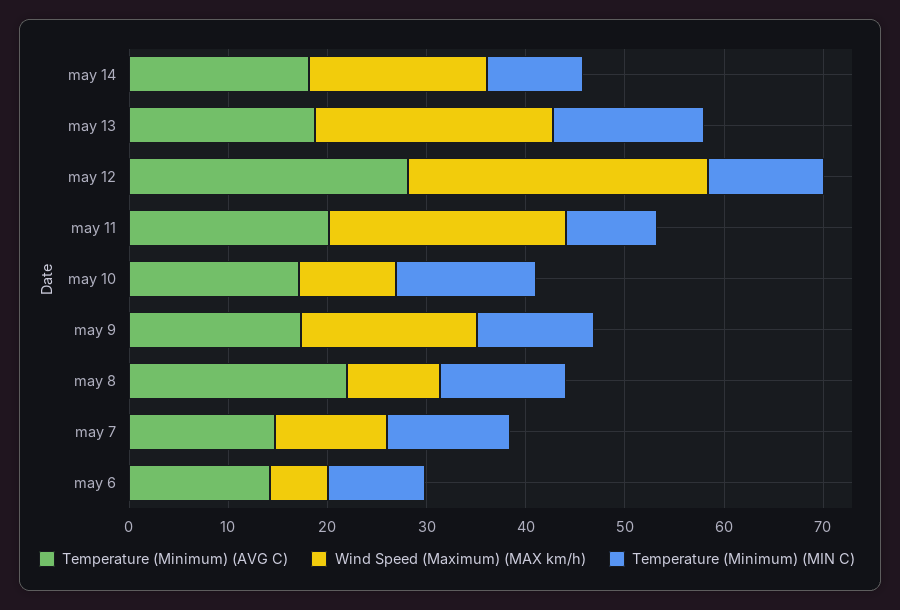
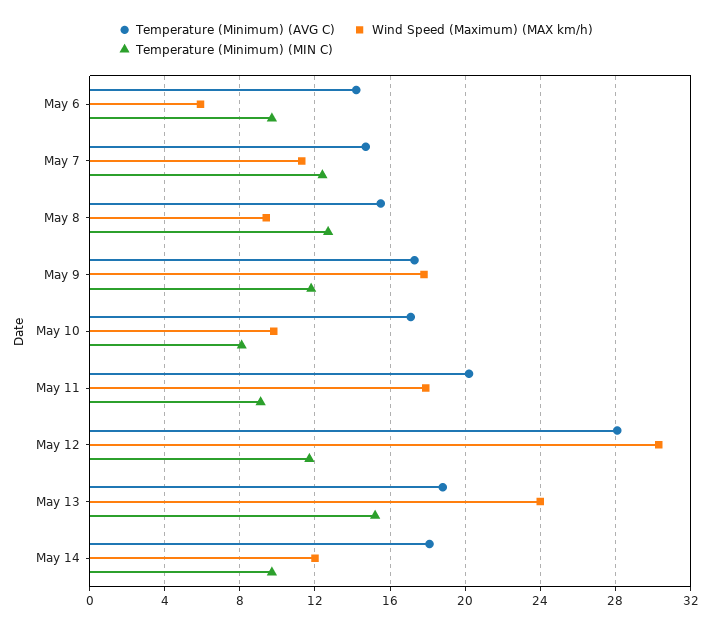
Wind Speed (Maximum) (MAX km/h), may 14: 18 -> 12
Wind Speed (Maximum) (MAX km/h), may 11: 24 -> 18
Temperature (Minimum) (MIN C), may 10: 14 -> 8
Temperature (Minimum) (AVG C), may 8: 22 -> 15.5

